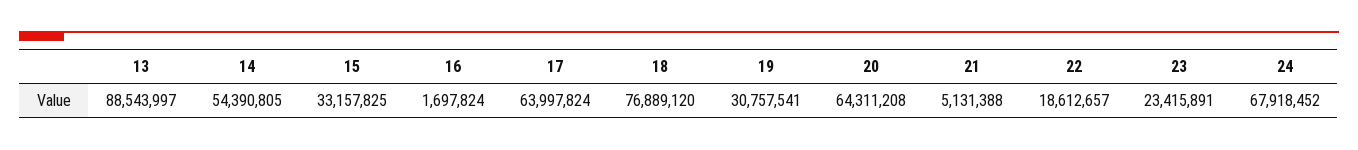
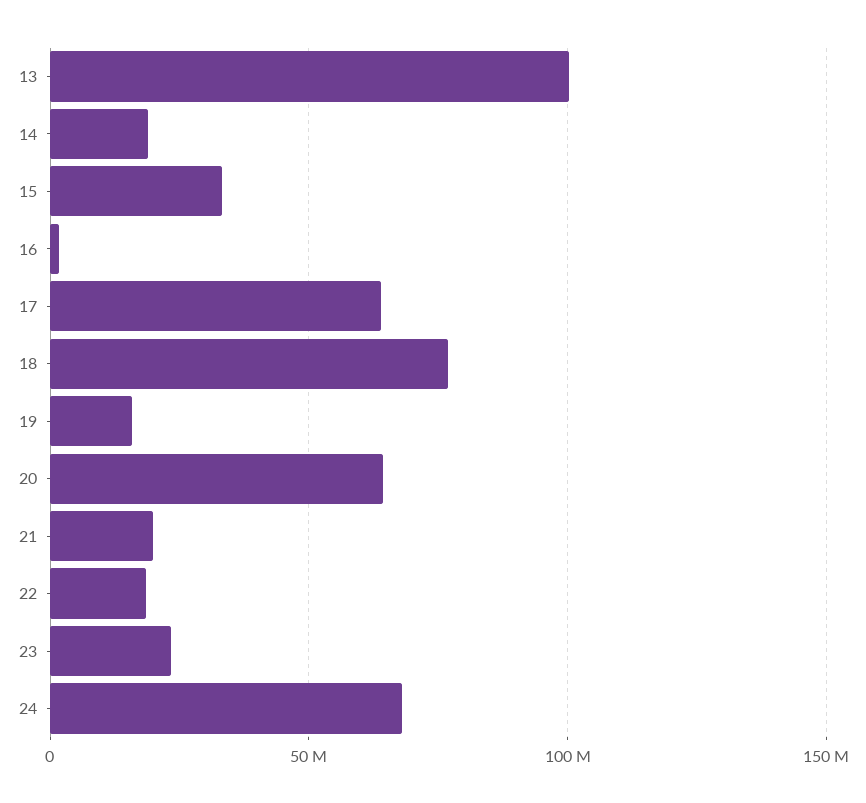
13: 88543997 -> 100000000
14: 54390805 -> 20000000
19: 30757541 -> 15000000
21: 5131388 -> 20000000

